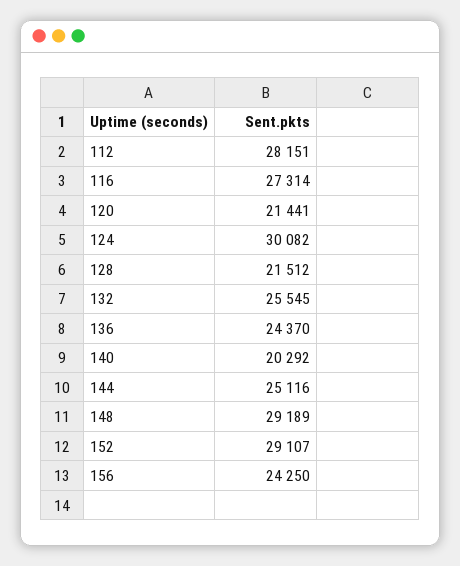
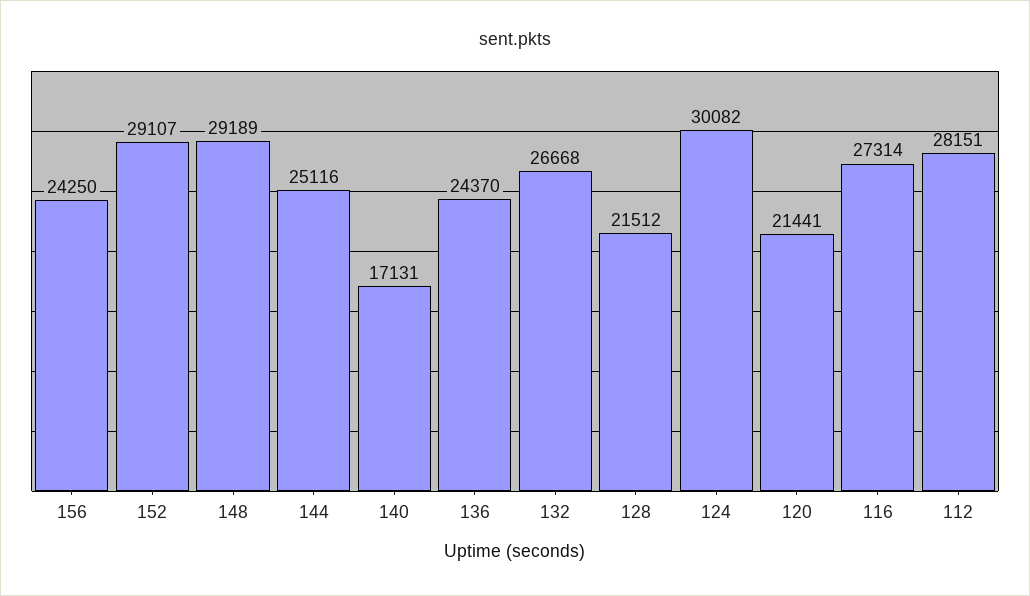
132: 25545 -> 26668
140: 20292 -> 17131

